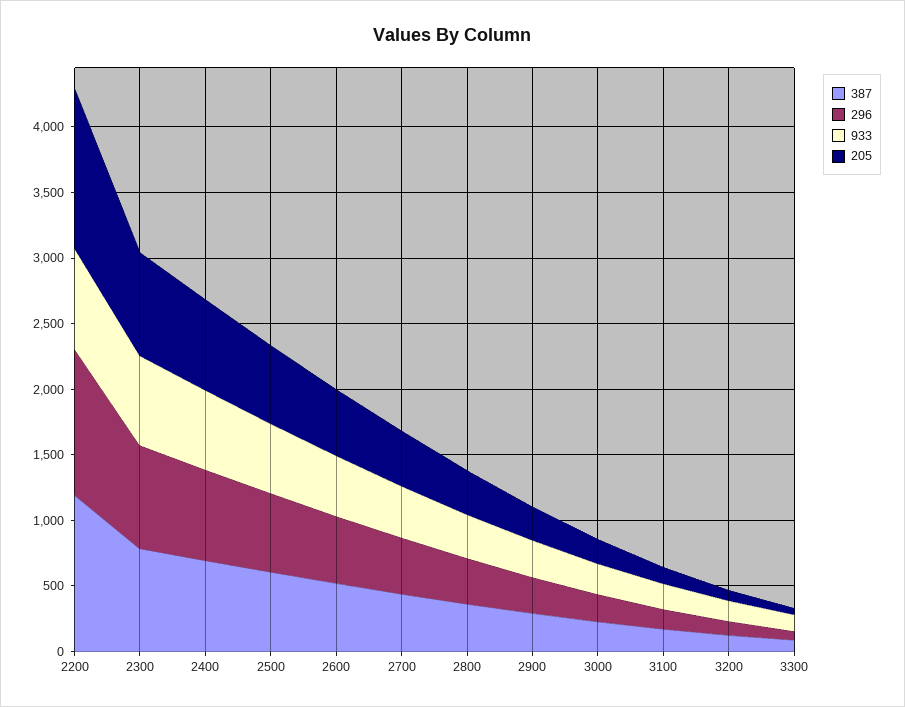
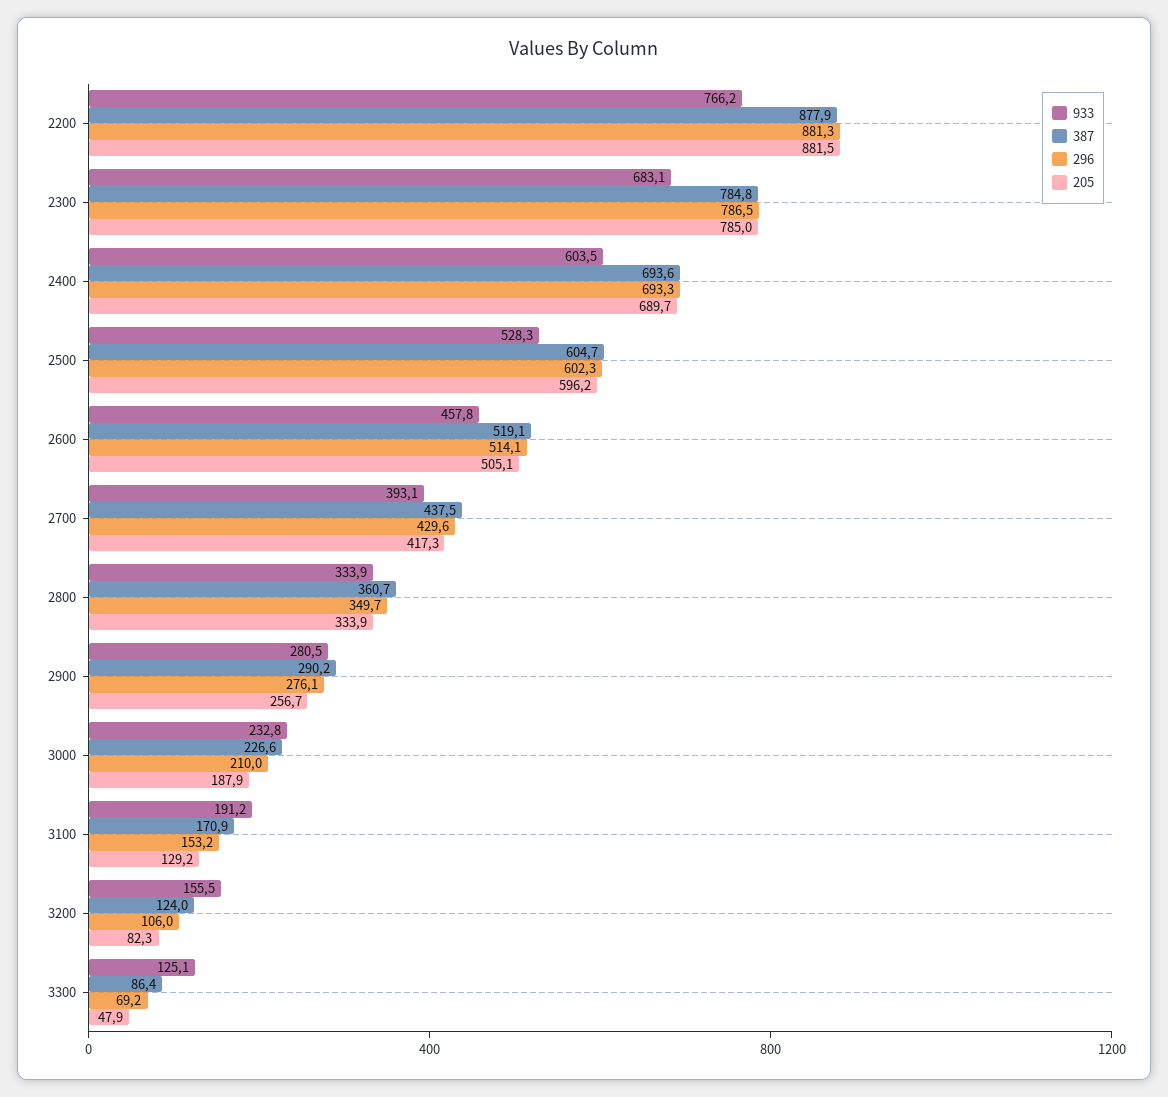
387, 2200: 1200 -> 877.9
296, 2200: 1100 -> 881.3
205, 2200: 1200 -> 881.5

